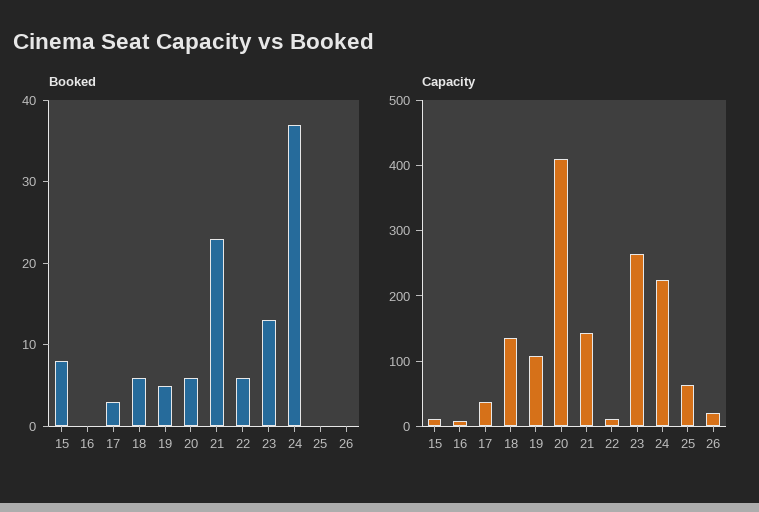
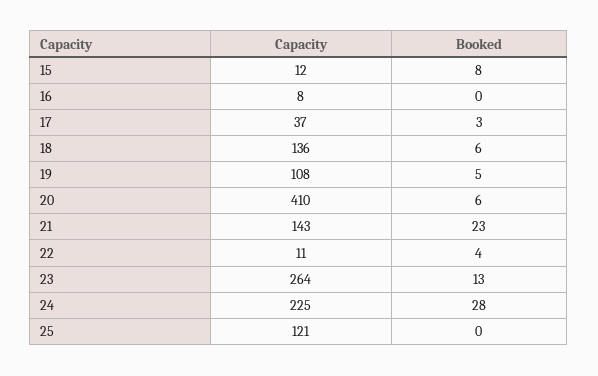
Booked, 22: 6 -> 4
Booked, 24: 37 -> 28
Booked, 26: 0 -> none
Capacity, 25: 60 -> 121
Capacity, 26: 20 -> none

